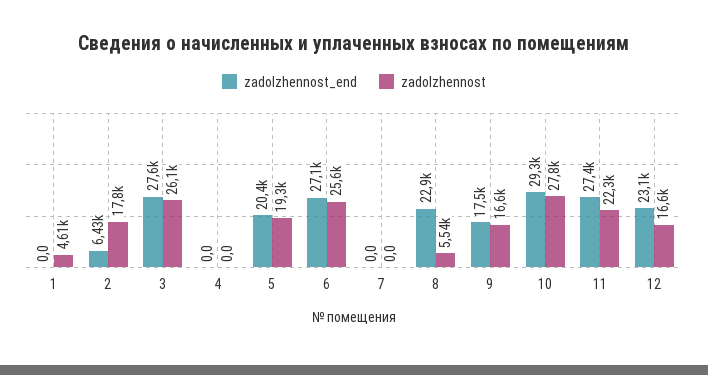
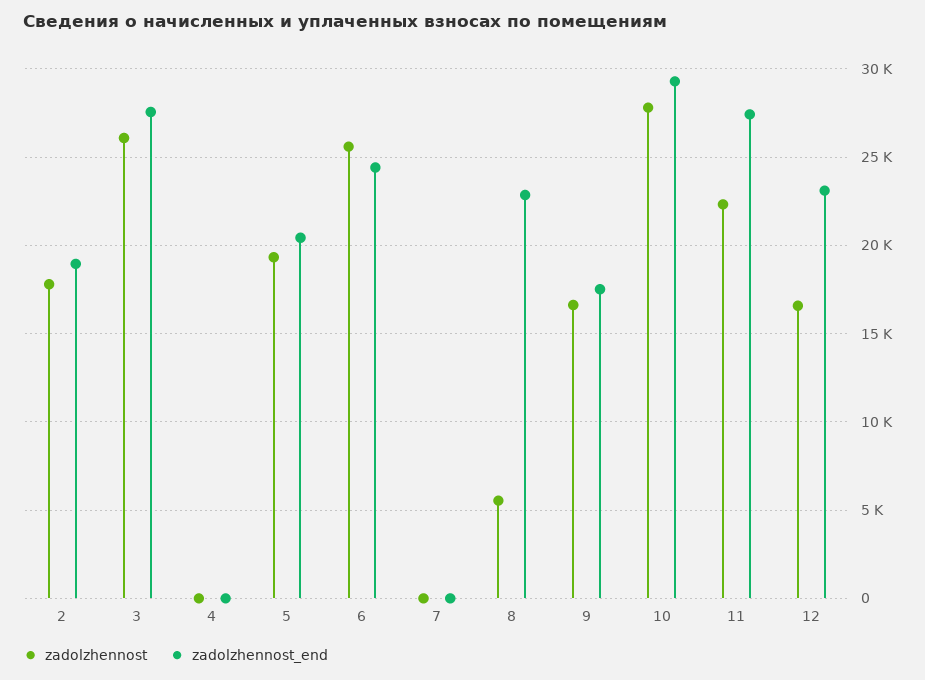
zadolzhennost_end, 1: 0 -> none
zadolzhennost, 1: 4610 -> none
zadolzhennost_end, 2: 6430 -> 19000
zadolzhennost_end, 6: 27100 -> 24500

